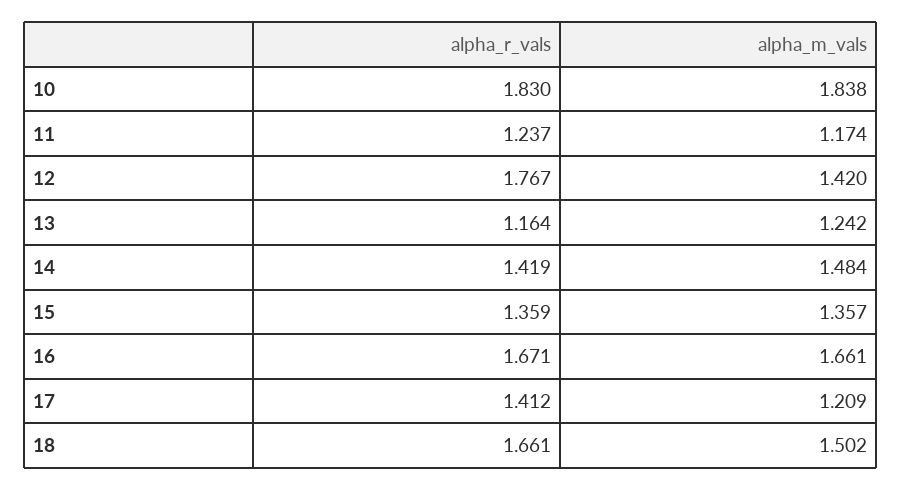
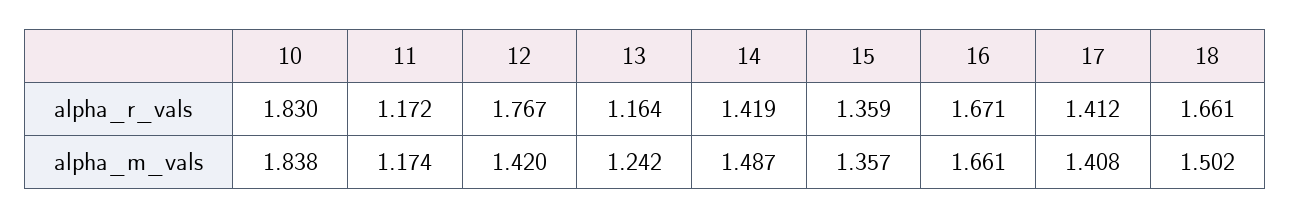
alpha_r_vals, 11: 1.237 -> 1.172
alpha_m_vals, 14: 1.484 -> 1.487
alpha_m_vals, 17: 1.209 -> 1.408

